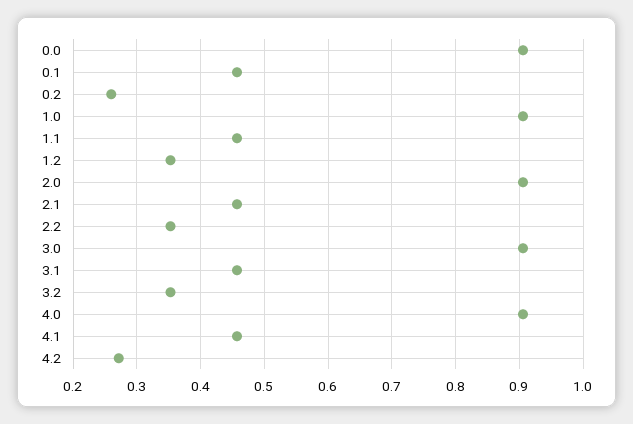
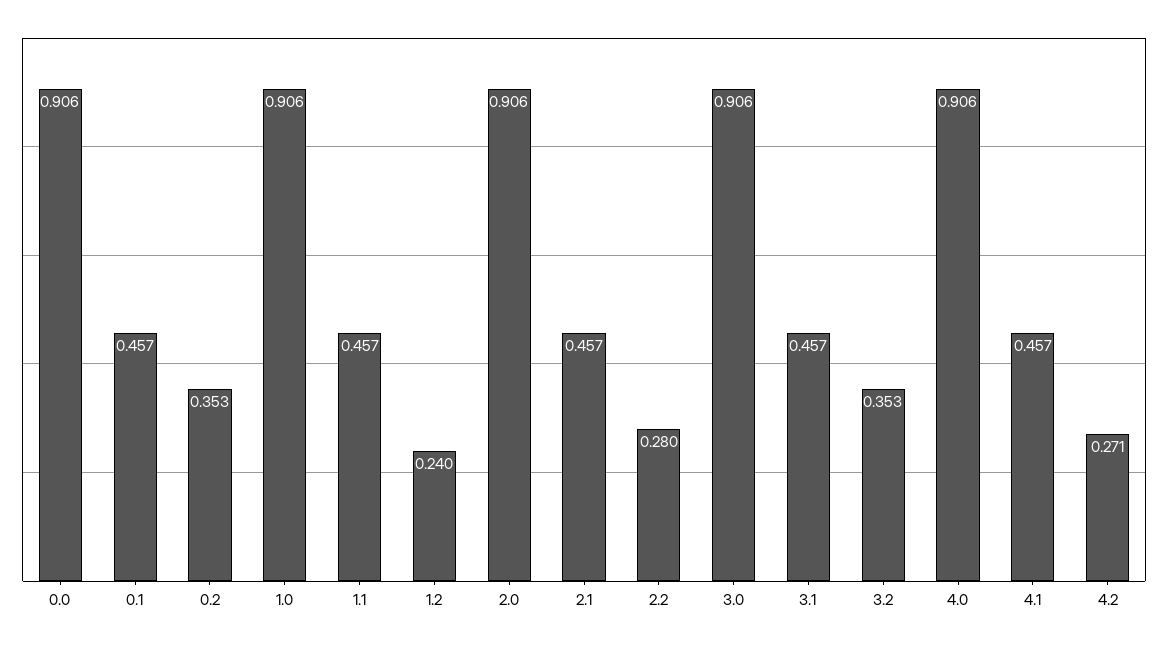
0.2: 0.26 -> 0.353
1.2: 0.35 -> 0.24
2.2: 0.35 -> 0.28

